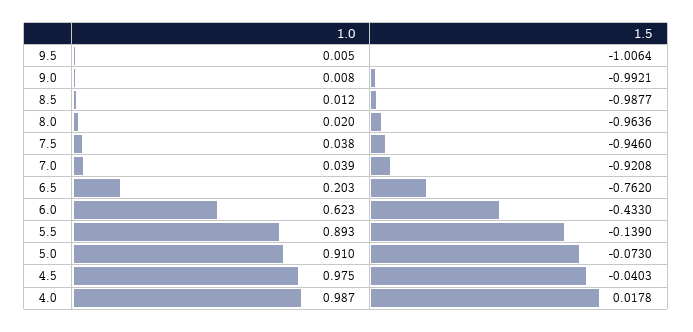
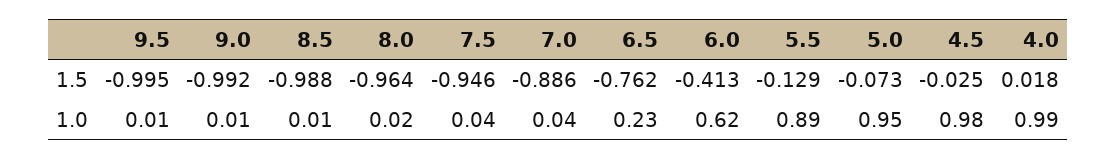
1.5, 9.5: -1.0064 -> -0.995
1.5, 7.0: -0.9208 -> -0.886
1.0, 6.5: 0.203 -> 0.23
1.5, 6.0: -0.433 -> -0.413
1.5, 5.5: -0.139 -> -0.129
1.0, 5.0: 0.91 -> 0.95
1.5, 4.5: -0.0403 -> -0.025

